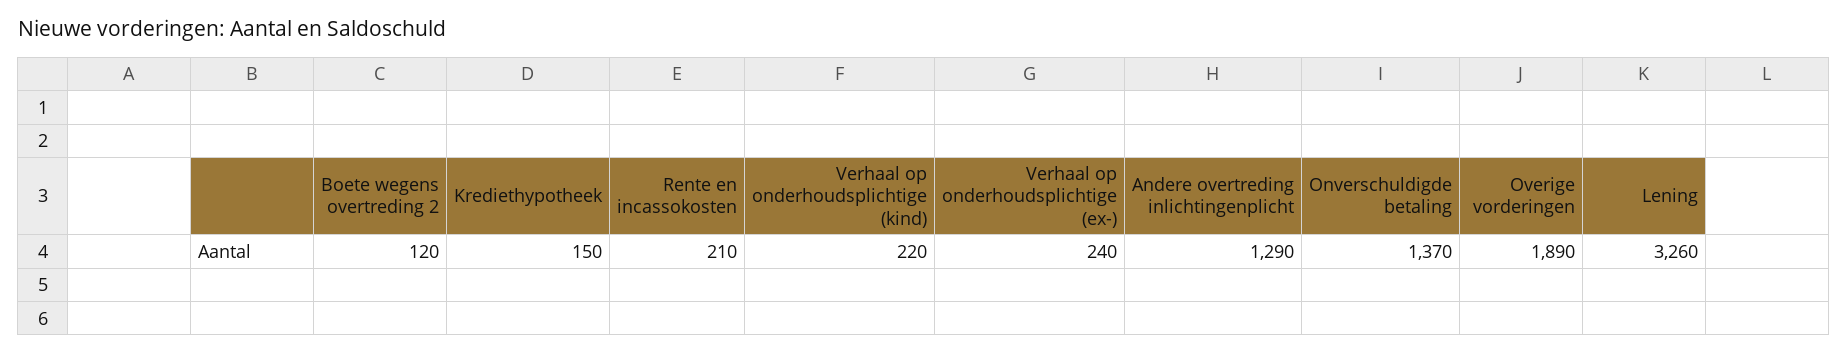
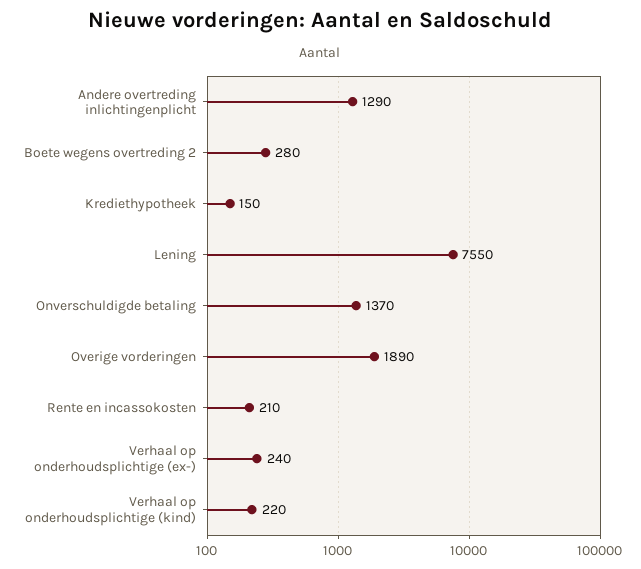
Boete wegens overtreding 2: 120 -> 280
Lening: 3260 -> 7550

